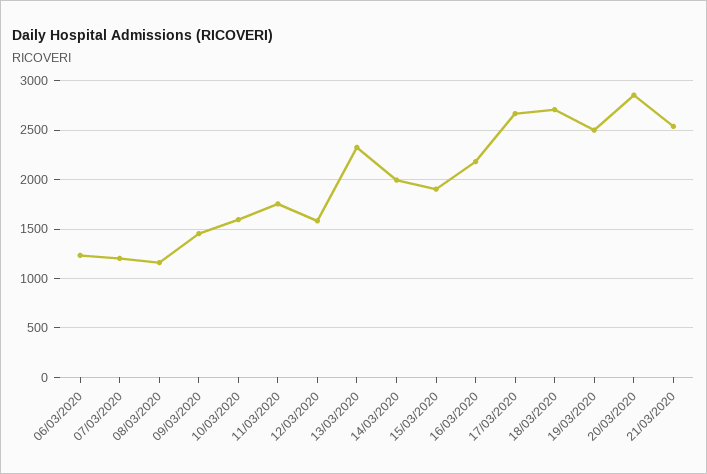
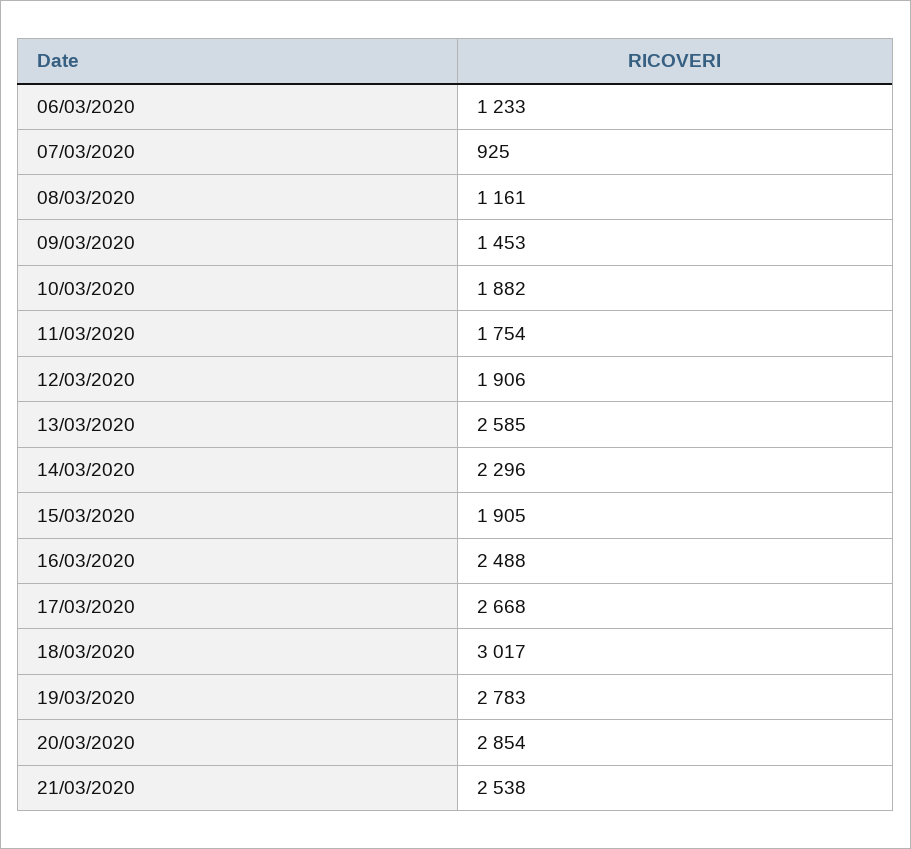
07/03/2020: 1200 -> 925
10/03/2020: 1600 -> 1882
12/03/2020: 1600 -> 1906
13/03/2020: 2300 -> 2585
14/03/2020: 2000 -> 2296
16/03/2020: 2200 -> 2488
18/03/2020: 2700 -> 3017
19/03/2020: 2500 -> 2783

